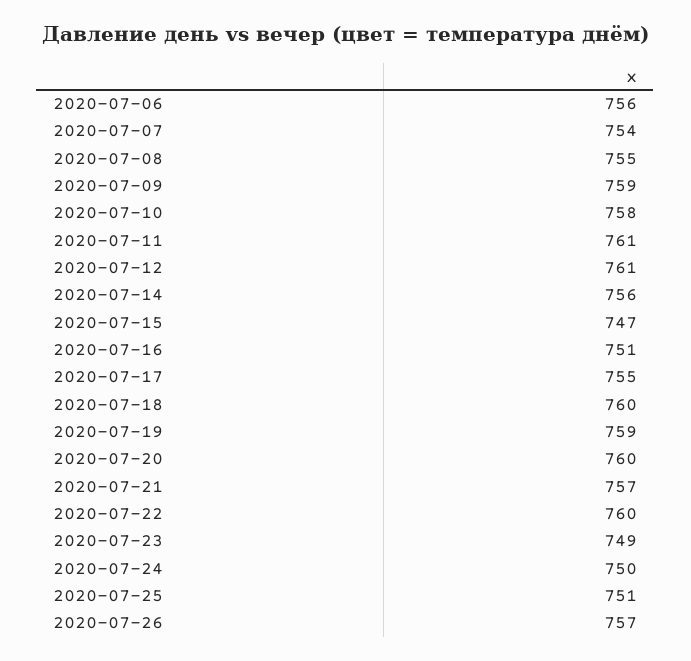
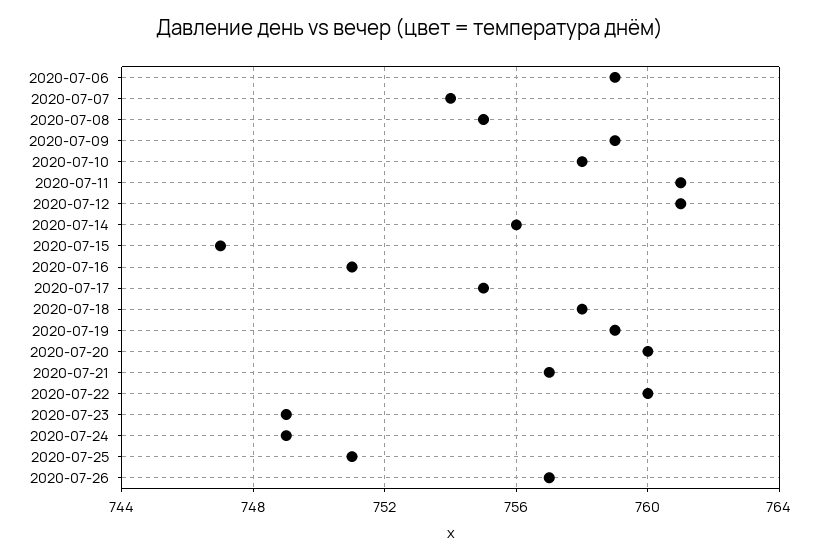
2020-07-06: 756 -> 759
2020-07-18: 760 -> 758
2020-07-24: 750 -> 749

